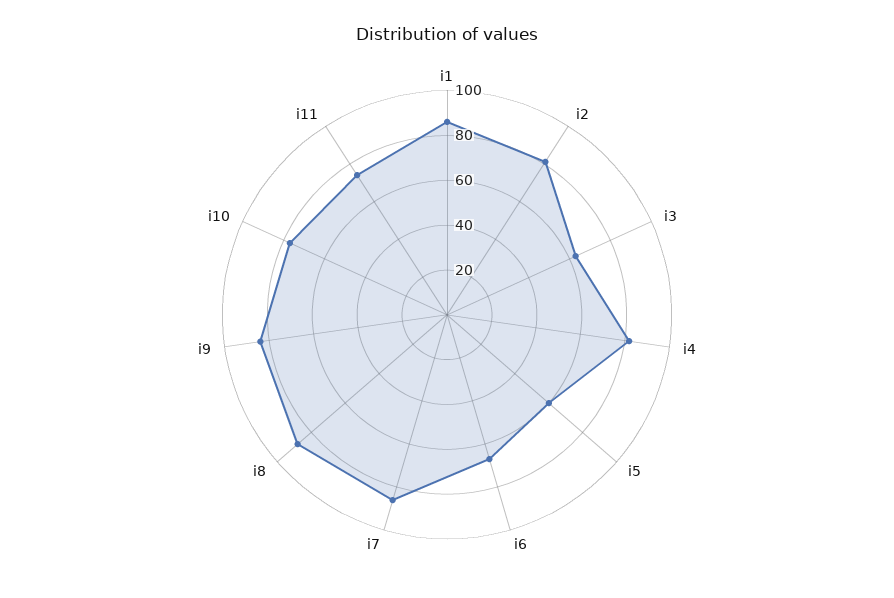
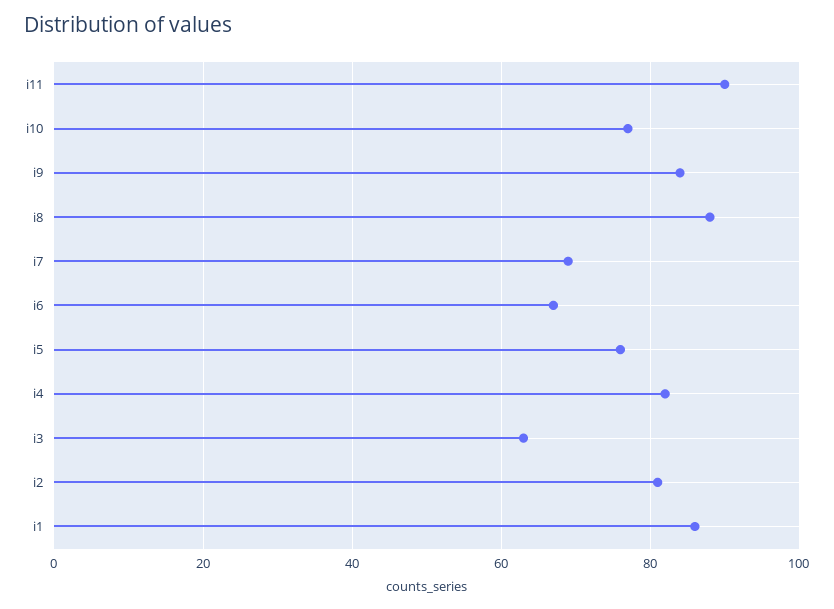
i5: 60 -> 75
i7: 85 -> 70
i11: 75 -> 90

